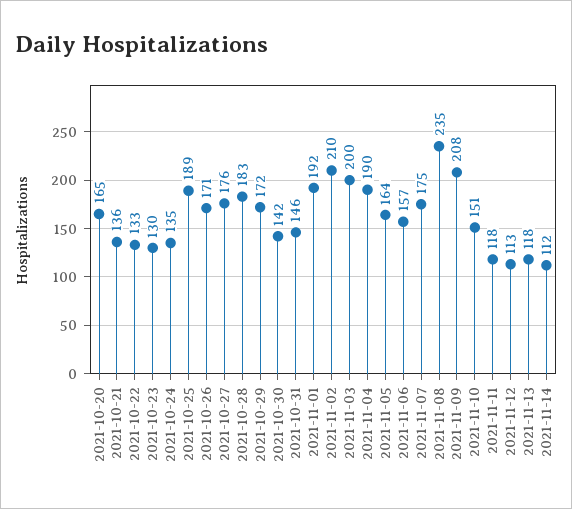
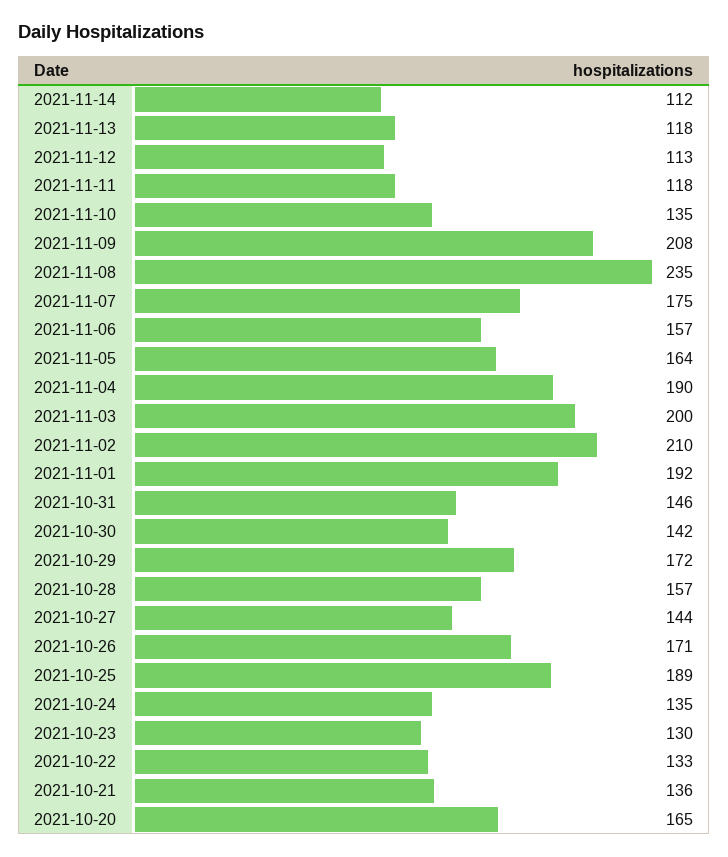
2021-10-27: 176 -> 144
2021-10-28: 183 -> 157
2021-11-10: 151 -> 135

